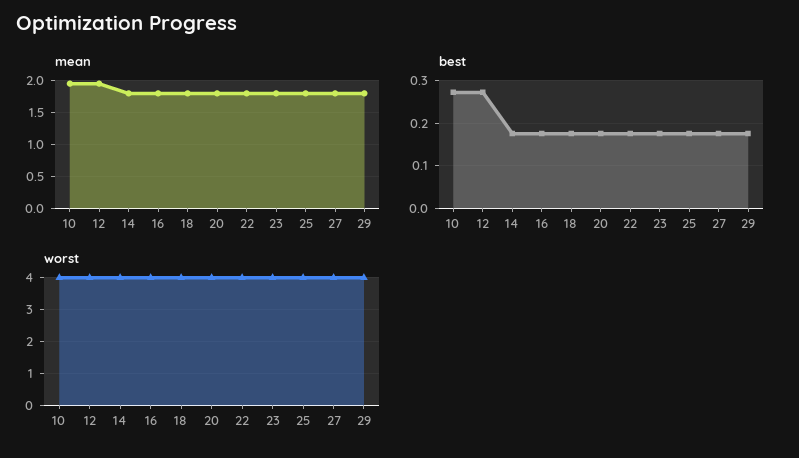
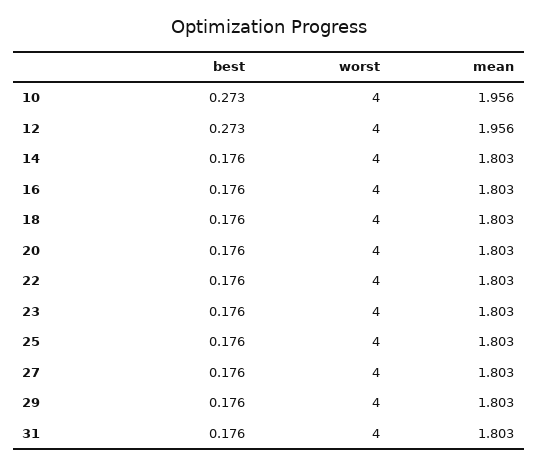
best, 31: none -> 0.176
worst, 31: none -> 4
mean, 31: none -> 1.803

